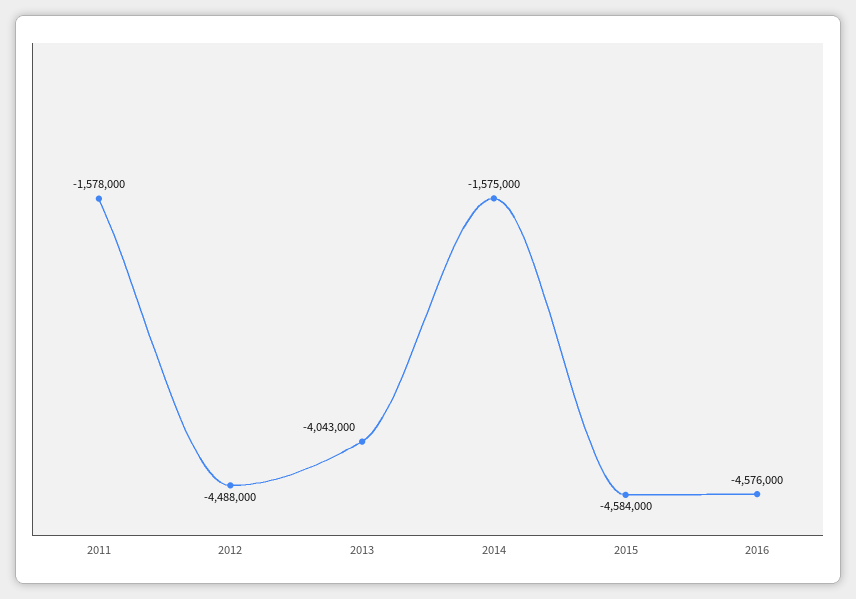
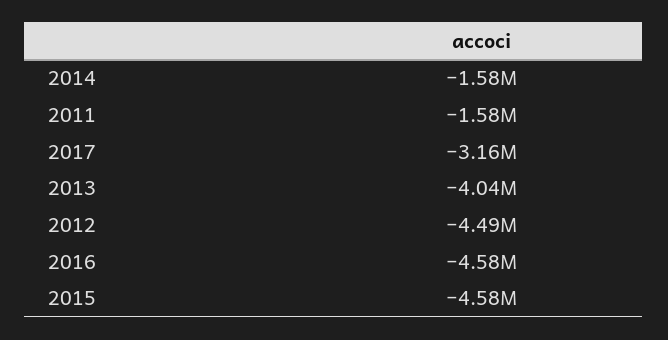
2017: none -> -3160000

